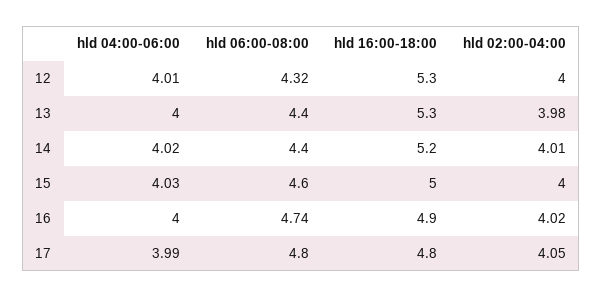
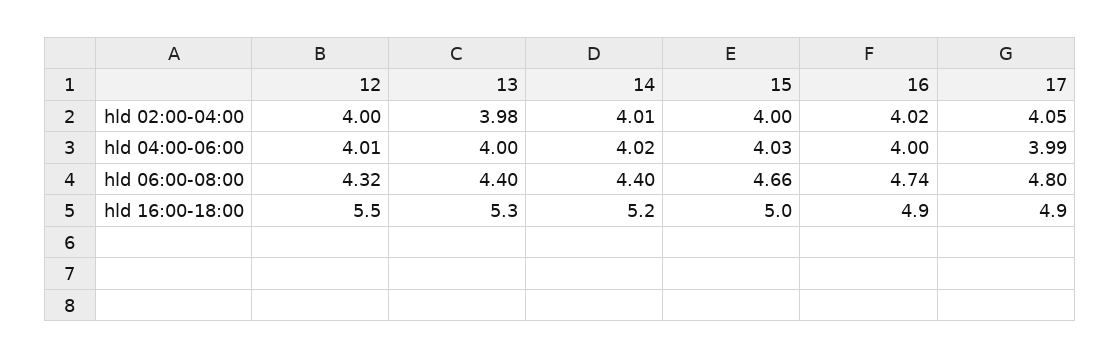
hld 16:00-18:00, 12: 5.3 -> 5.5
hld 06:00-08:00, 15: 4.6 -> 4.66
hld 16:00-18:00, 17: 4.8 -> 4.9

